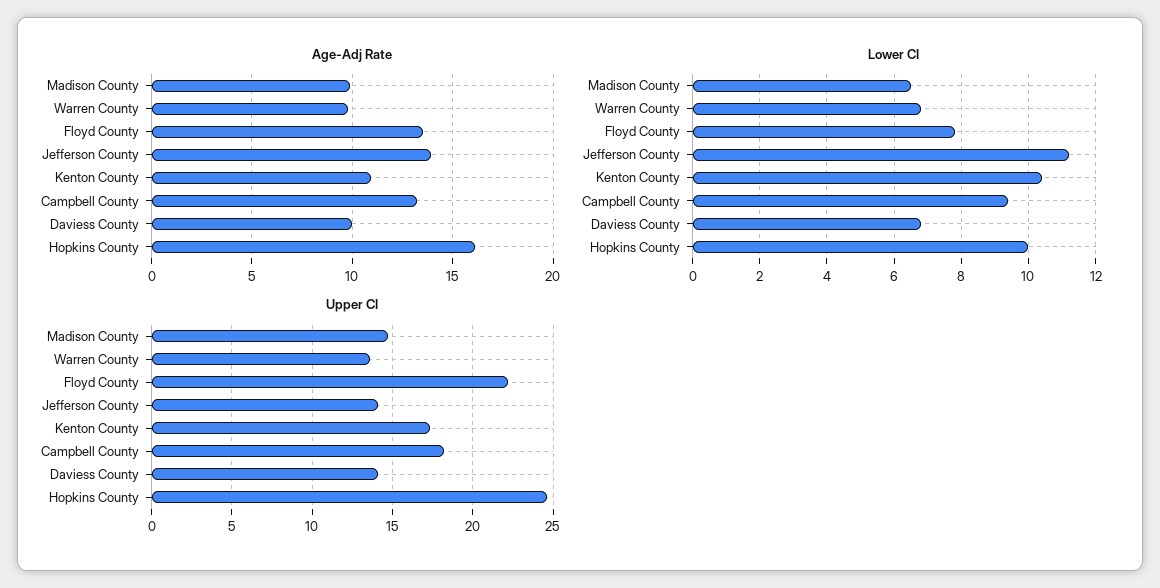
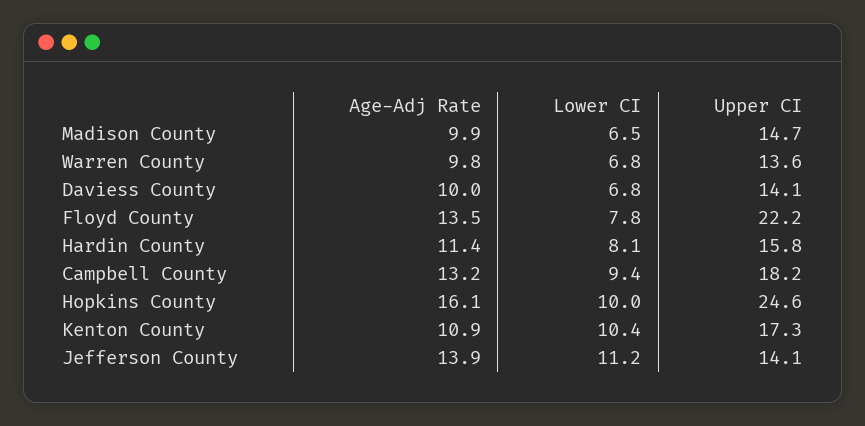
Age-Adj Rate, Hardin County: none -> 11.4
Lower CI, Hardin County: none -> 8.1
Upper CI, Hardin County: none -> 15.8

